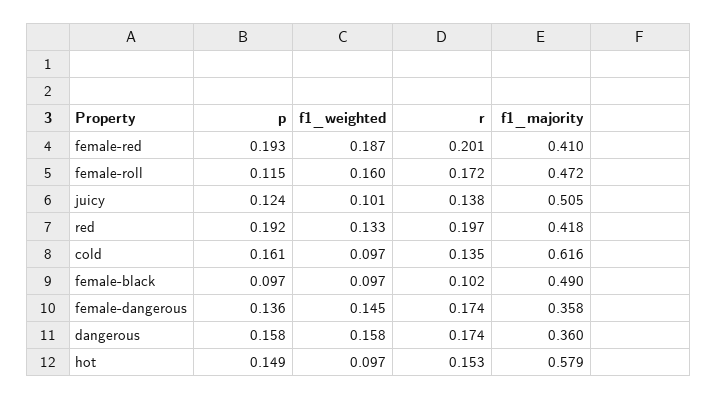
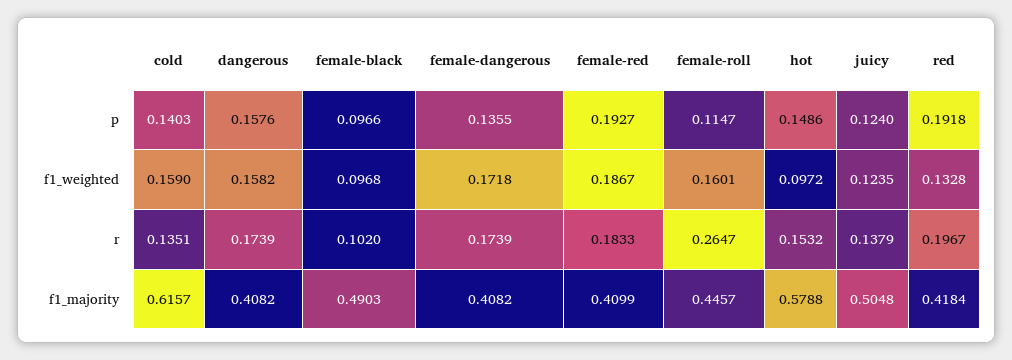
r, female-red: 0.201 -> 0.1833
r, female-roll: 0.172 -> 0.2647
f1_majority, female-roll: 0.472 -> 0.4457
f1_weighted, juicy: 0.101 -> 0.1235
p, cold: 0.161 -> 0.1403
f1_weighted, cold: 0.097 -> 0.159
f1_weighted, female-dangerous: 0.145 -> 0.1718
f1_majority, female-dangerous: 0.358 -> 0.4082
f1_majority, dangerous: 0.36 -> 0.4082

